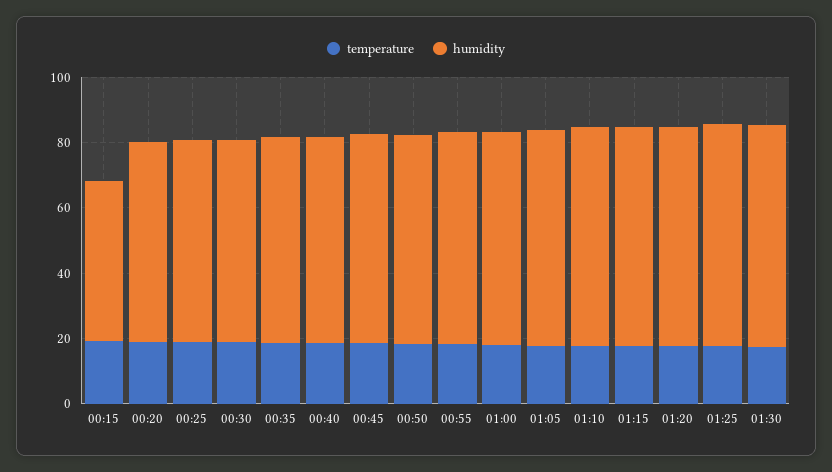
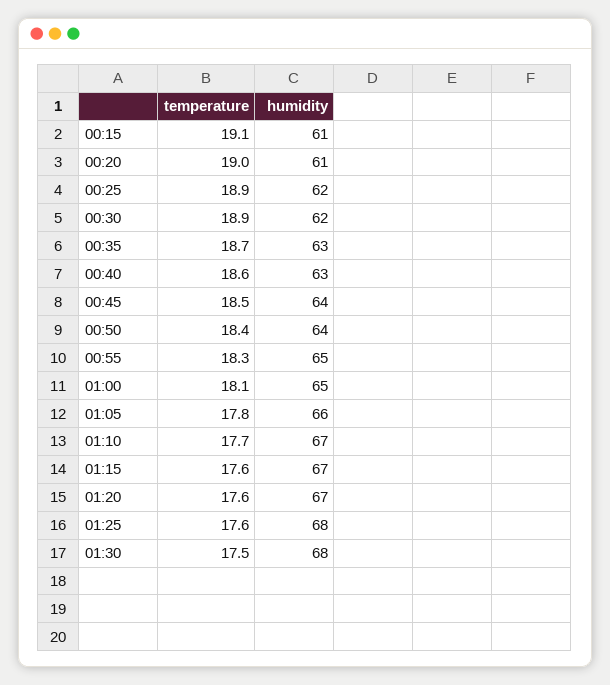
humidity, 00:15: 50 -> 61

